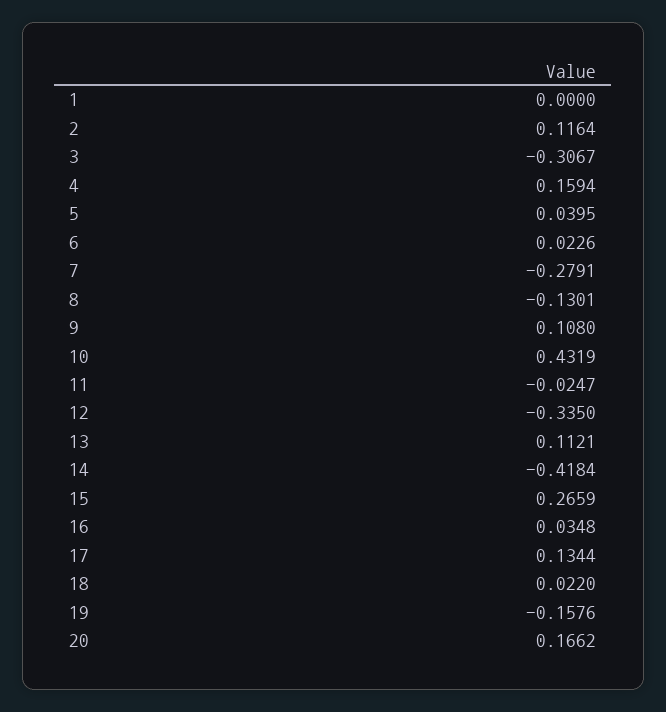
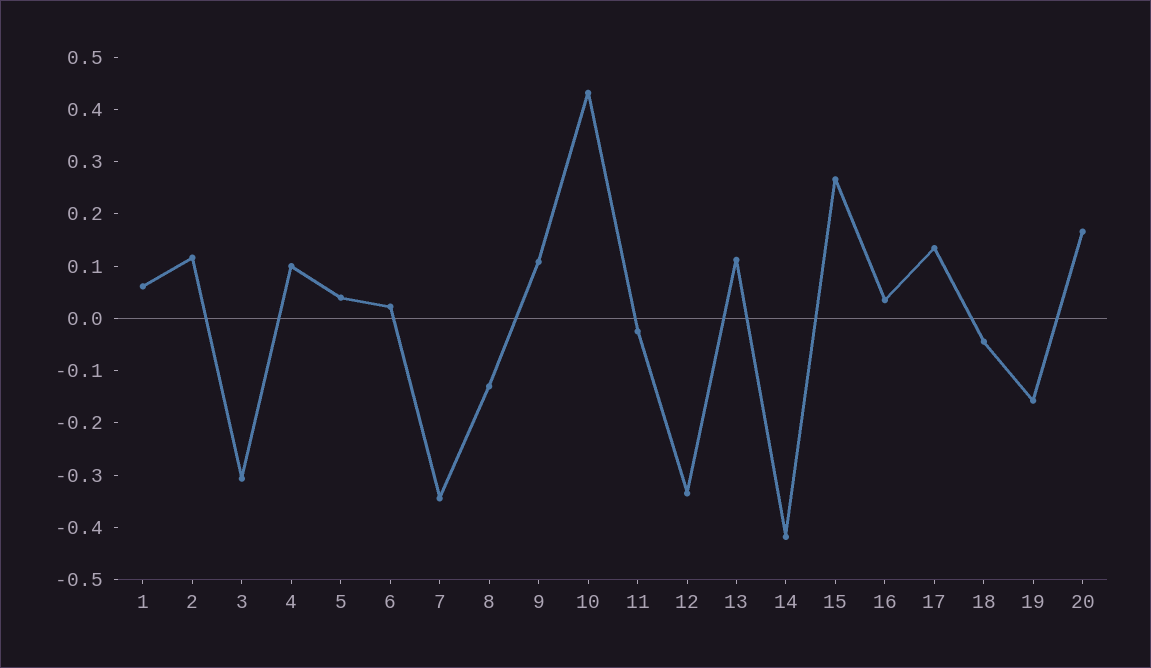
1: 0 -> 0.06
4: 0.1594 -> 0.1
7: -0.2791 -> -0.34
18: 0.022 -> -0.04

